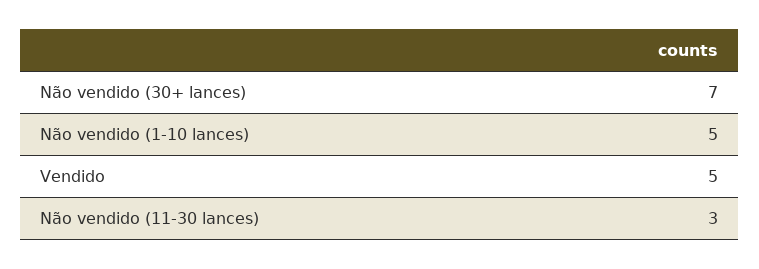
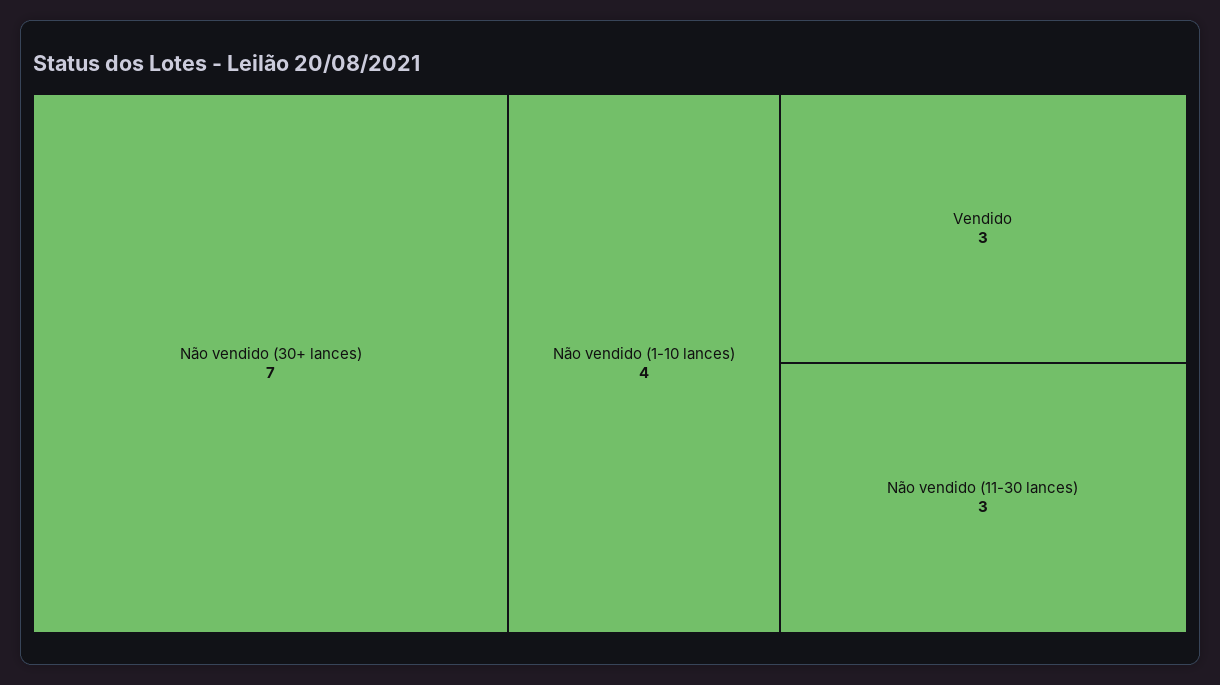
Não vendido (1-10 lances): 5 -> 4
Vendido: 5 -> 3

